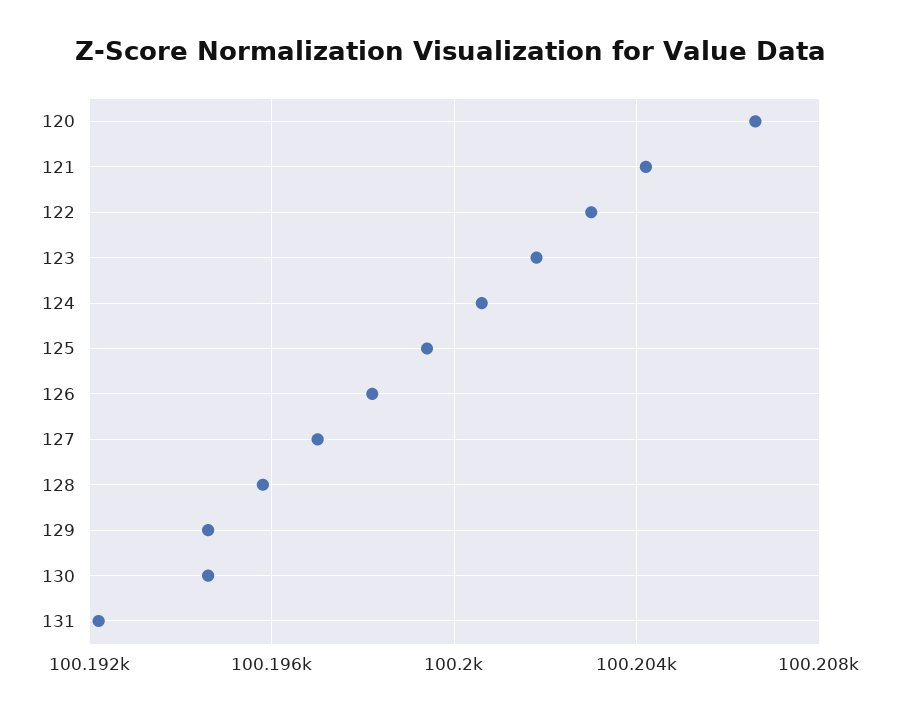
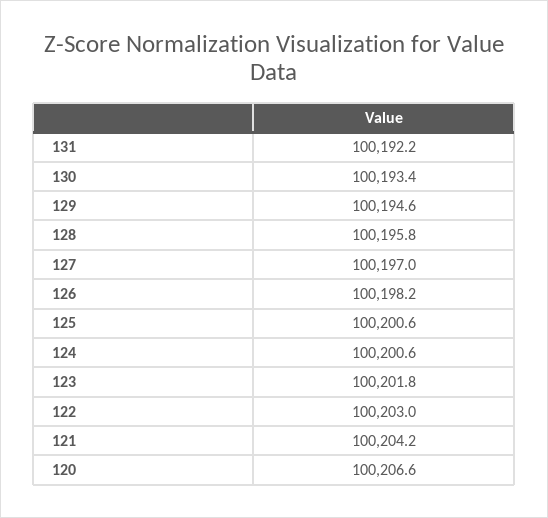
125: 100199.5 -> 100200.6
130: 100194.5 -> 100193.4

